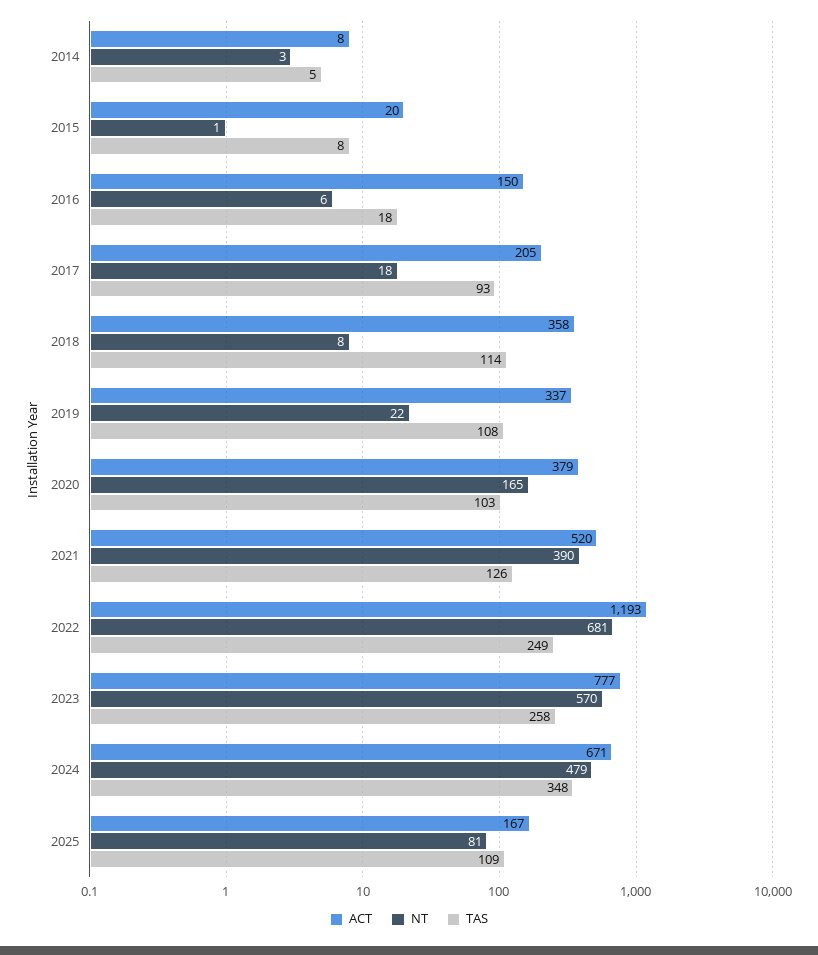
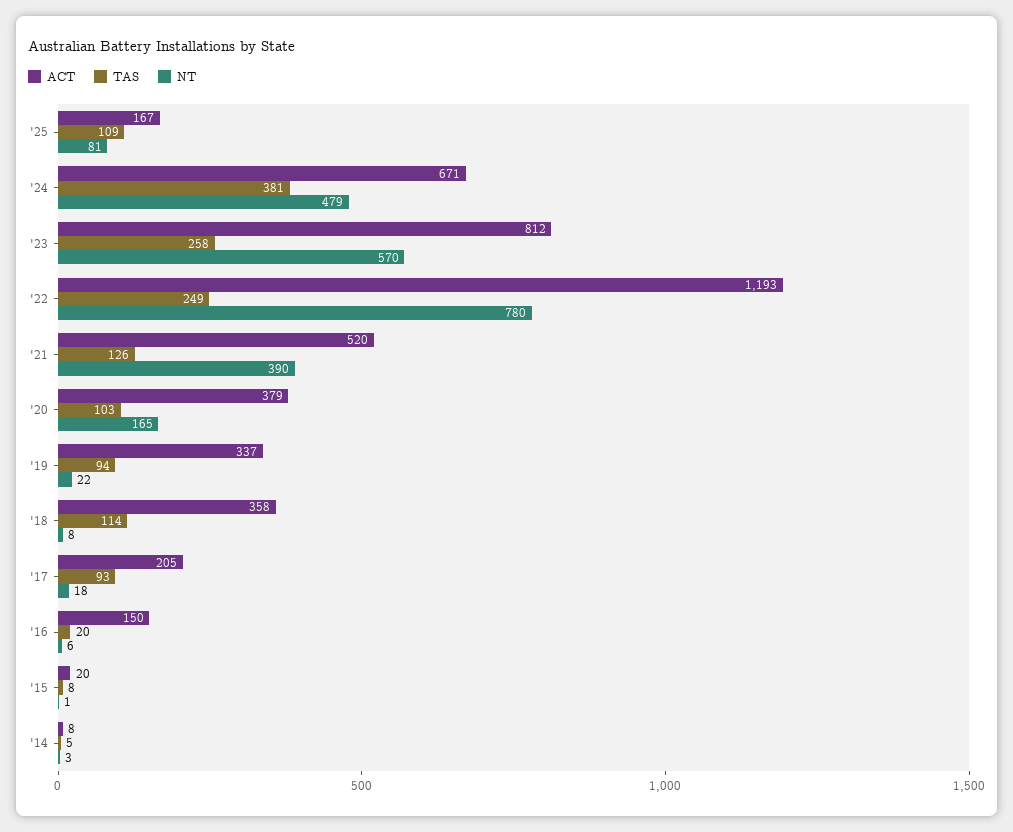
TAS, 2016: 18 -> 20
TAS, 2019: 108 -> 94
NT, 2022: 681 -> 780
ACT, 2023: 777 -> 812
TAS, 2024: 348 -> 381

